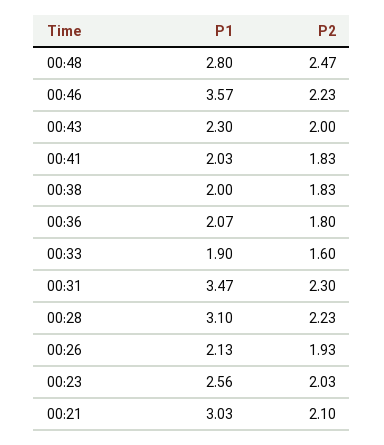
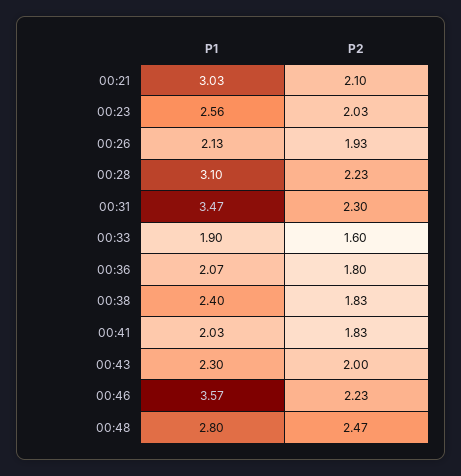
P1, 00:38: 2 -> 2.4

